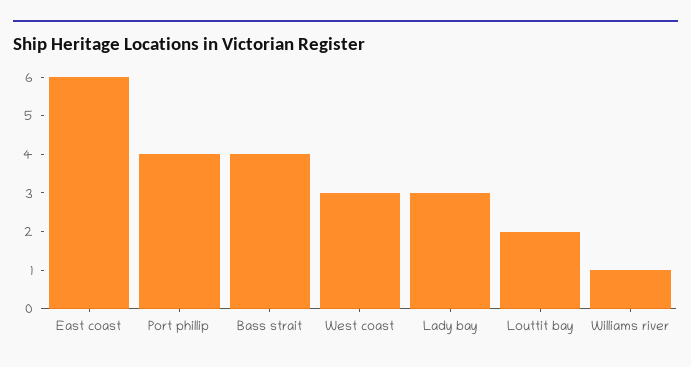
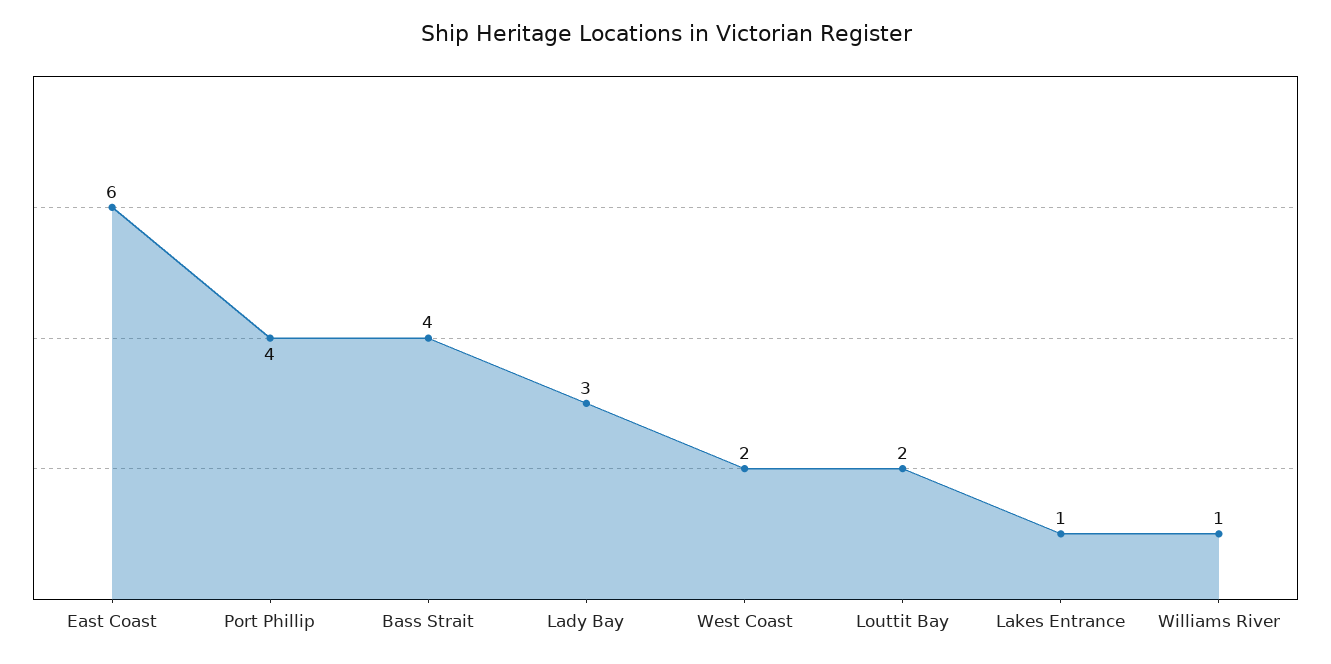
West coast: 3 -> 2
Lakes Entrance: none -> 1

